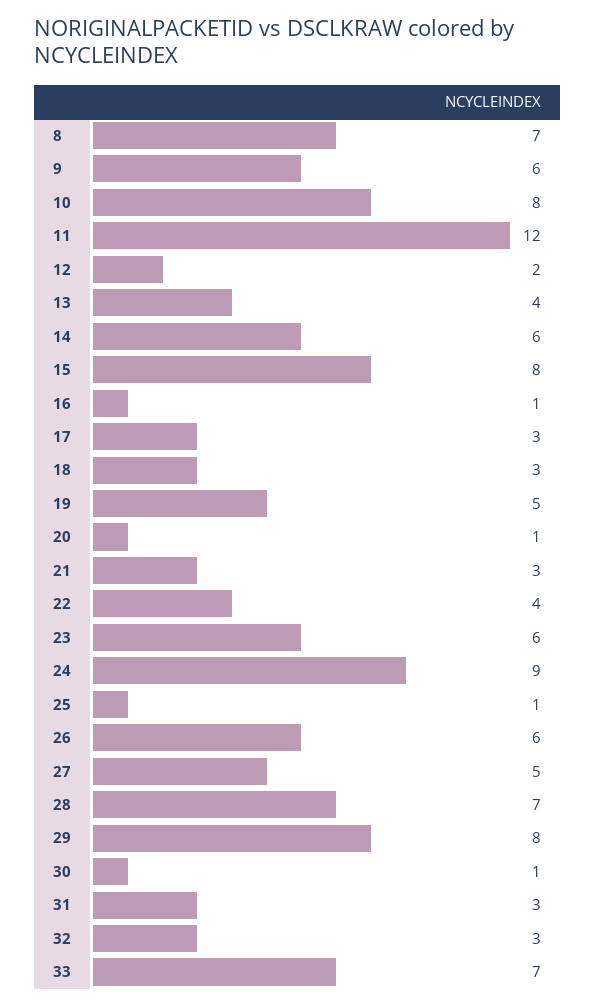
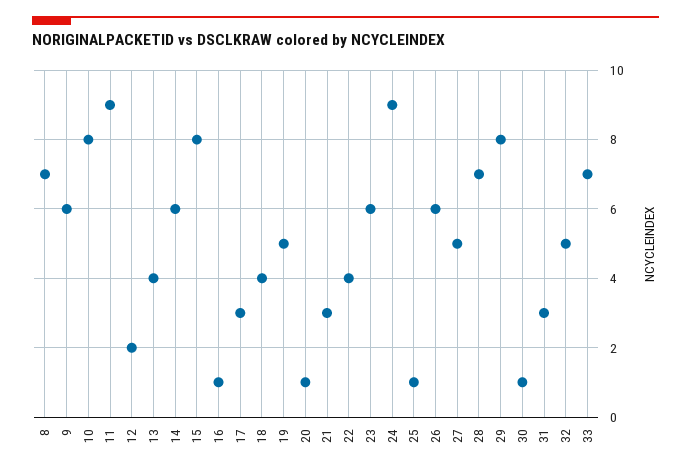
11: 12 -> 9
18: 3 -> 4
32: 3 -> 5

